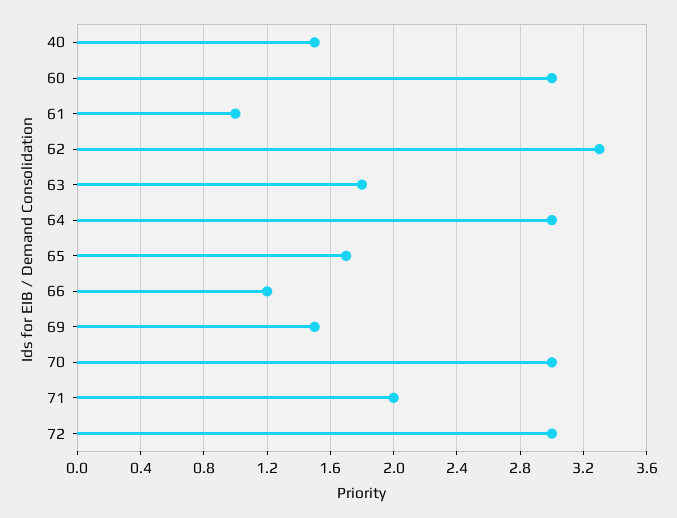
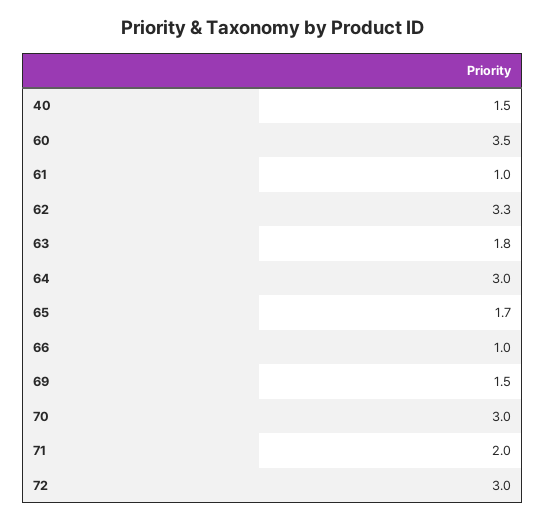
60: 3 -> 3.5
66: 1.2 -> 1

